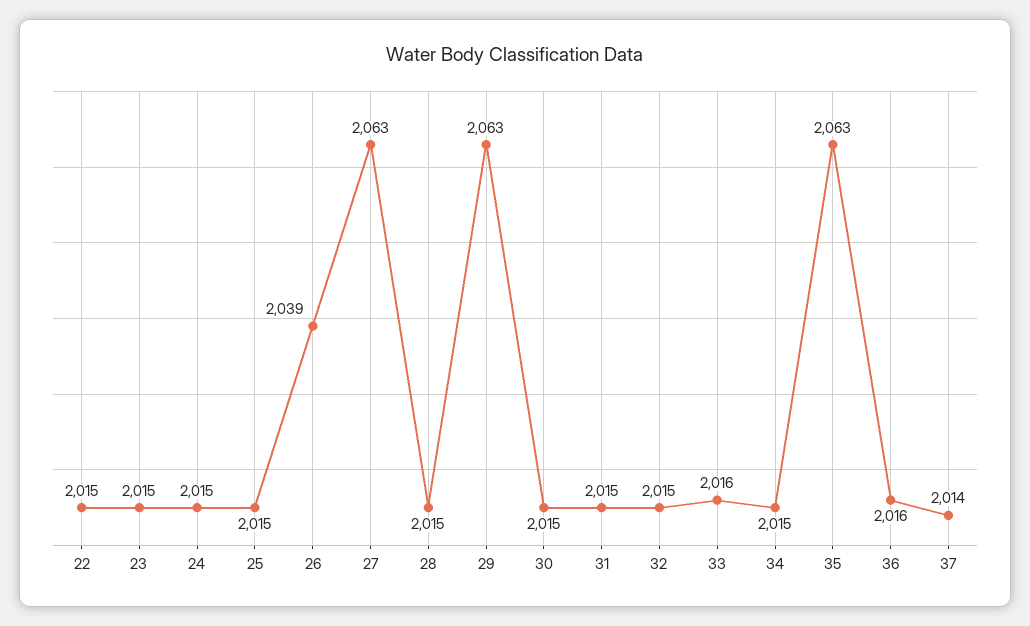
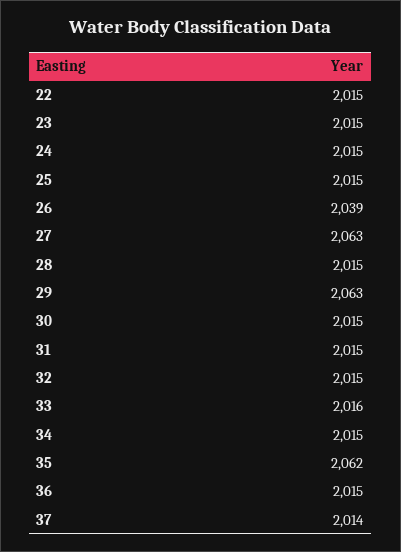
35: 2063 -> 2062
36: 2016 -> 2015

